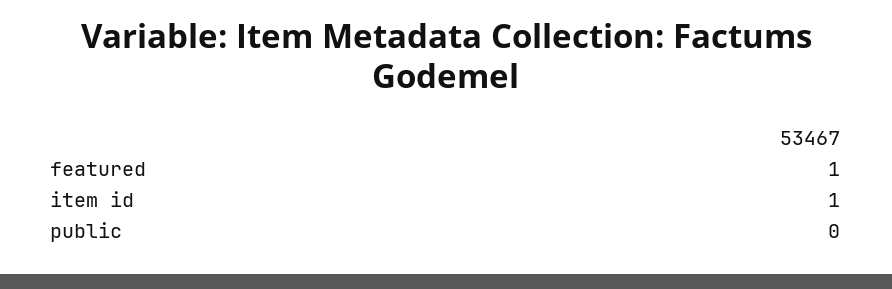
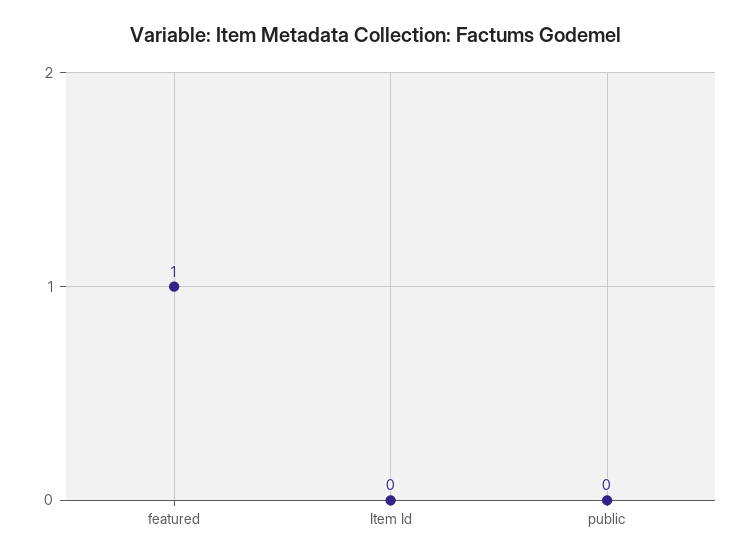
item id: 1 -> 0

